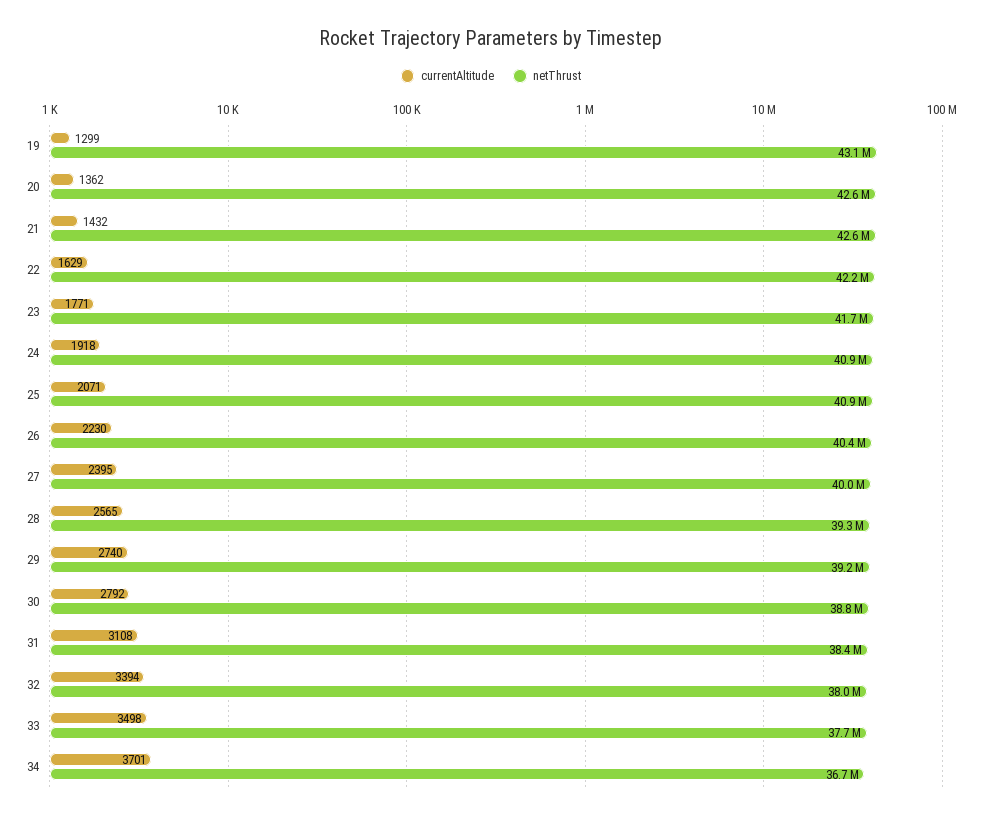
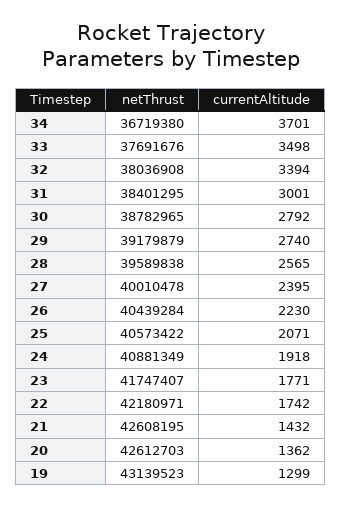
currentAltitude, 22: 1629 -> 1742
netThrust, 25: 40900000 -> 40573422
netThrust, 28: 39300000 -> 39589838
currentAltitude, 31: 3108 -> 3001

